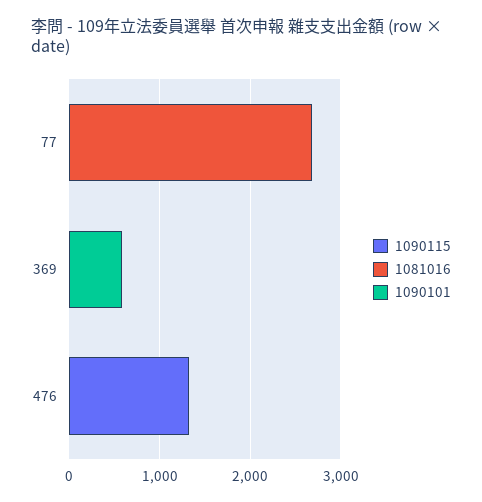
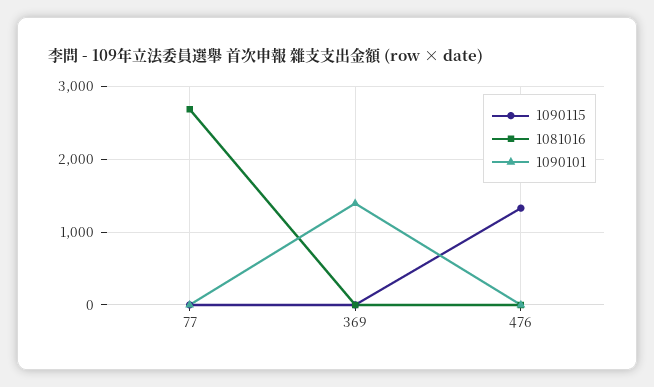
1090101, 369: 600 -> 1400

